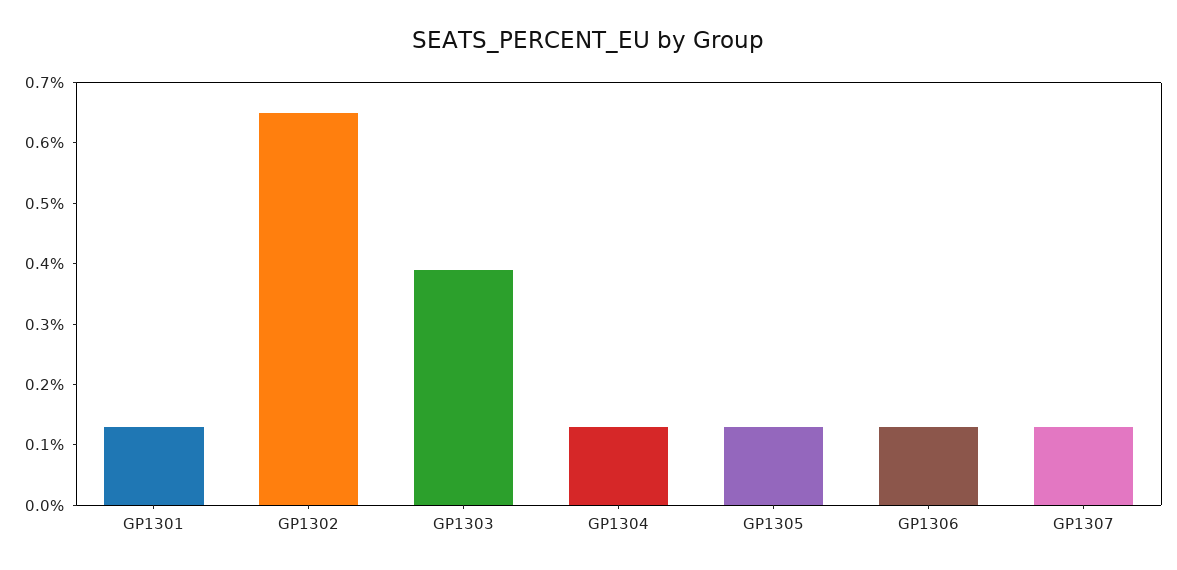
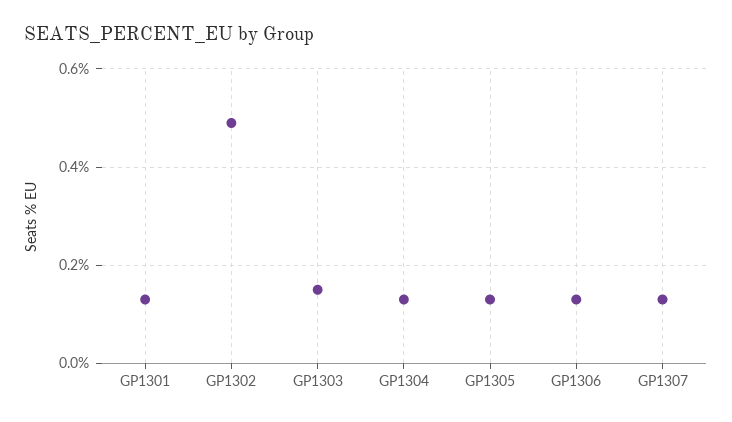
GP1302: 0.65 -> 0.5
GP1303: 0.4 -> 0.15

